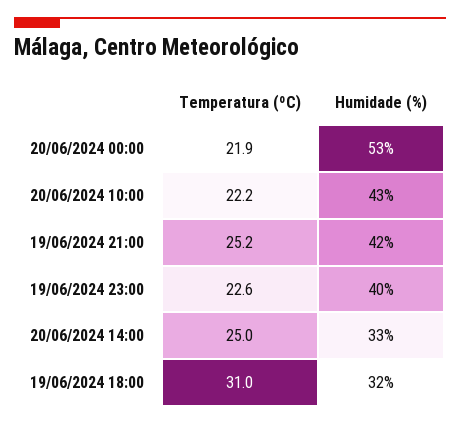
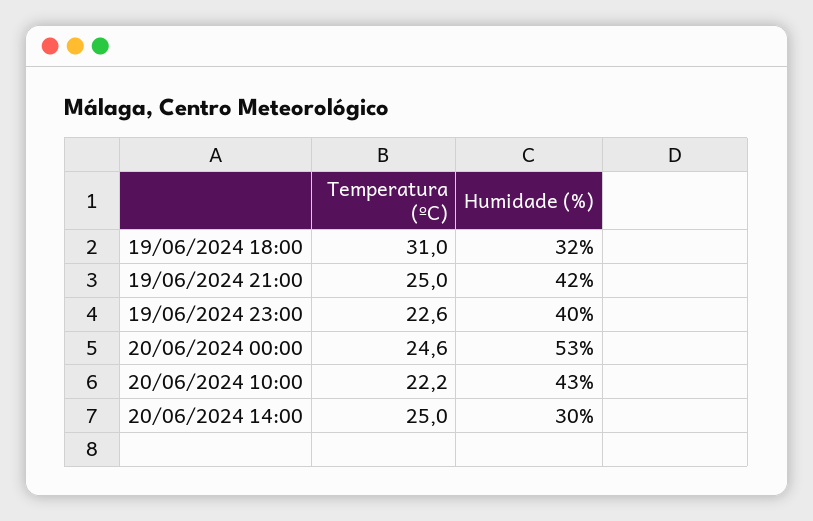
Temperatura (ºC), 20/06/2024 00:00: 21.9 -> 24.6
Temperatura (ºC), 19/06/2024 21:00: 25.2 -> 25
Humidade (%), 20/06/2024 14:00: 33 -> 30

